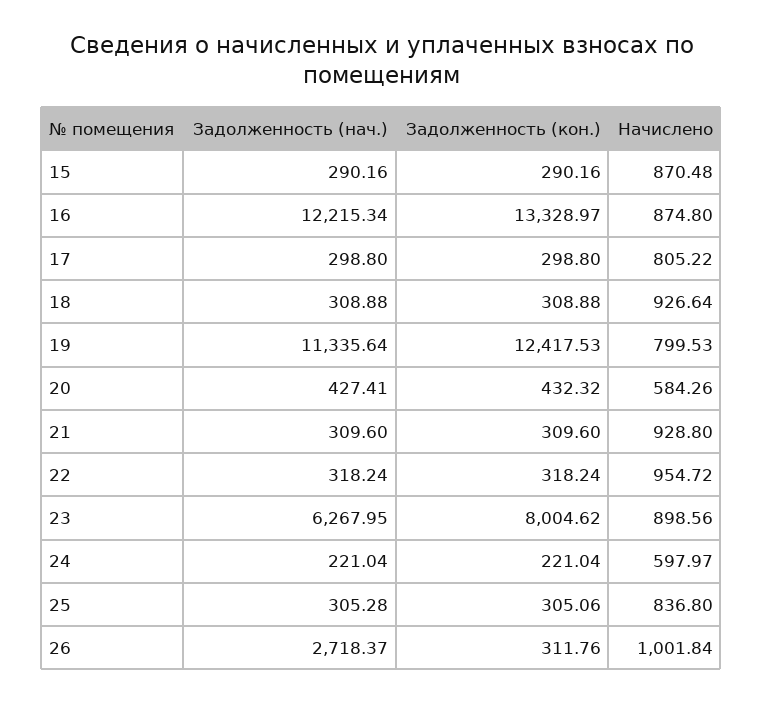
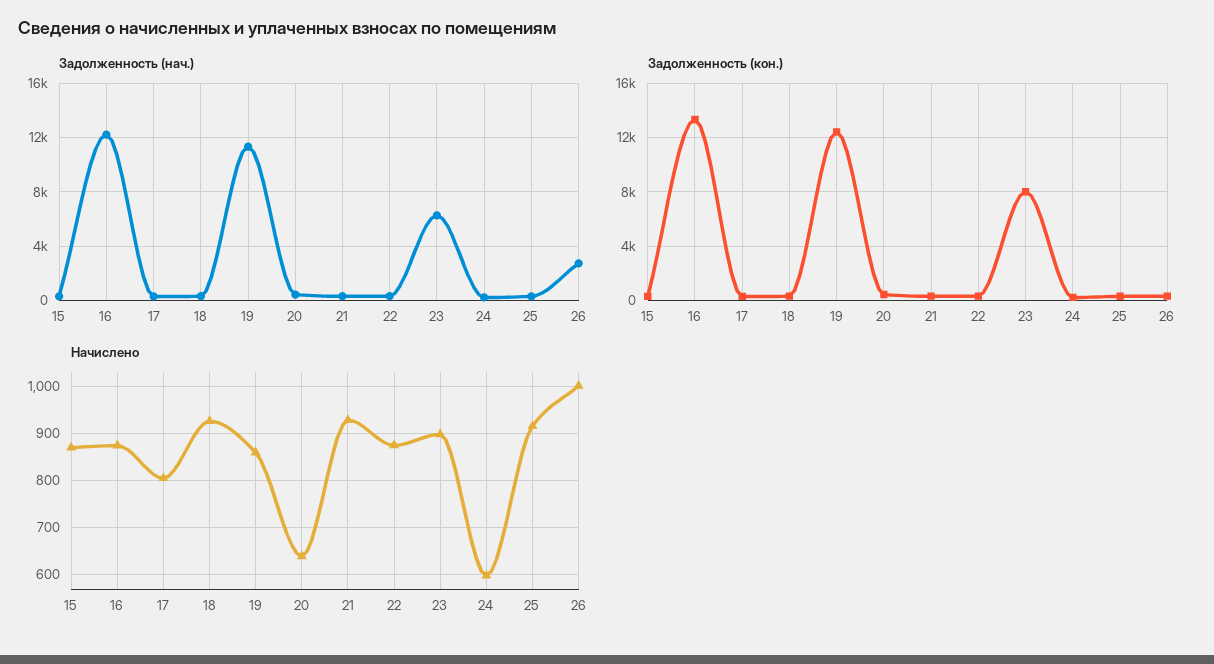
Начислено, 19: 799.53 -> 860
Начислено, 20: 584.26 -> 640
Начислено, 22: 954.72 -> 880
Начислено, 25: 836.8 -> 920

